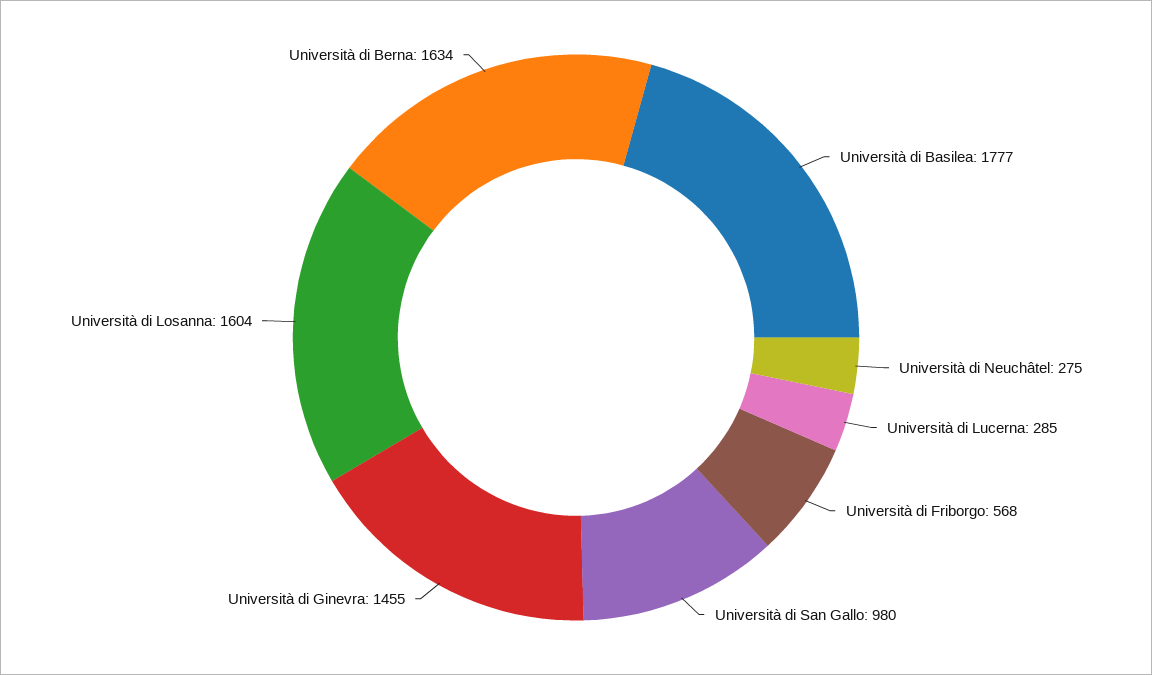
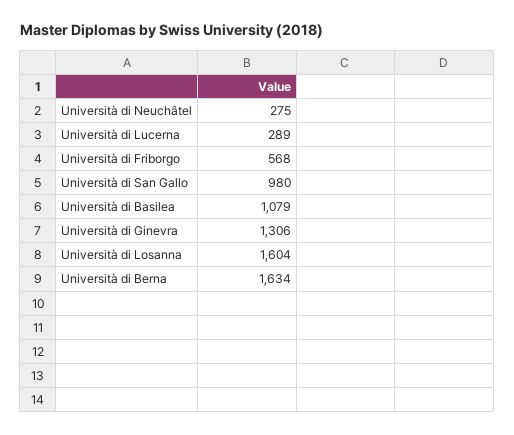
Università di Basilea: 1777 -> 1079
Università di Lucerna: 285 -> 289
Università di Ginevra: 1455 -> 1306

